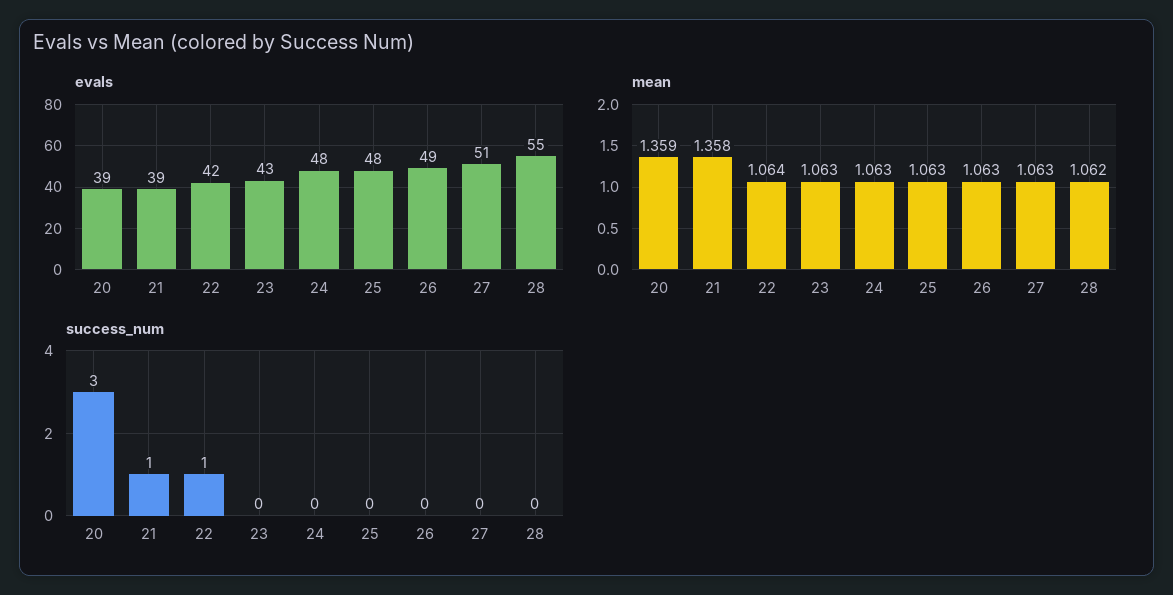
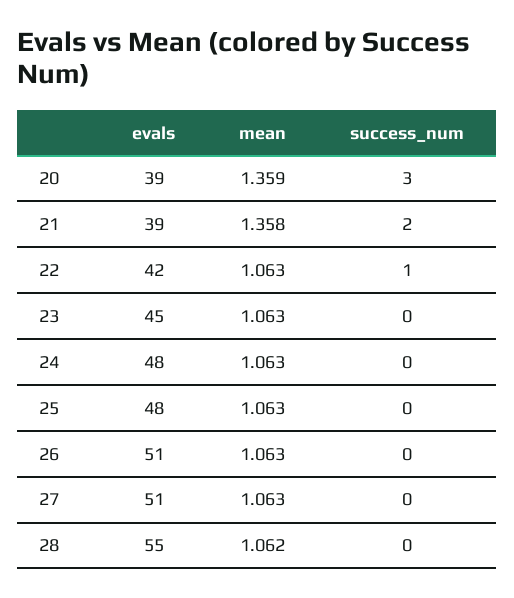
evals, 23: 43 -> 45
evals, 26: 49 -> 51
mean, 22: 1.064 -> 1.063
success_num, 21: 1 -> 2

